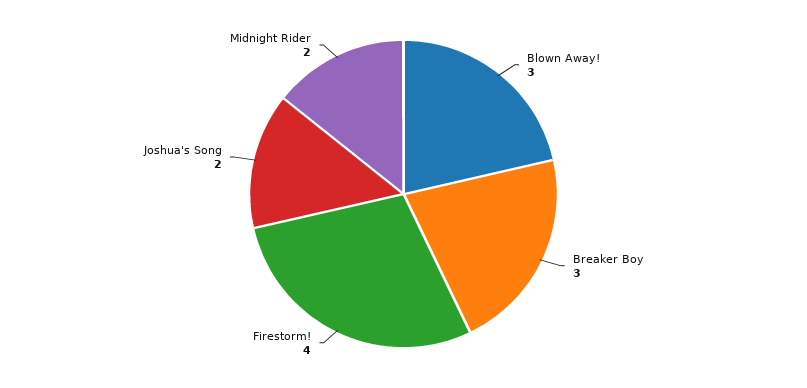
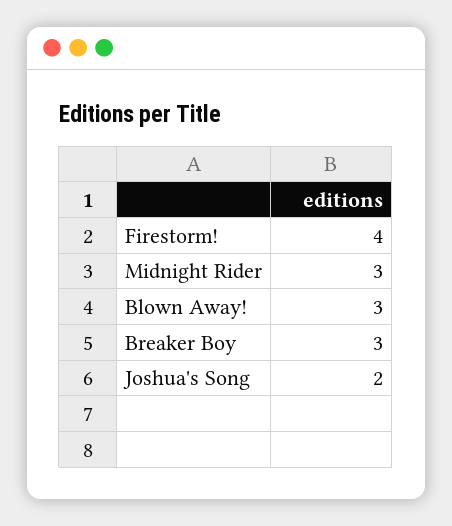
Midnight Rider: 2 -> 3

